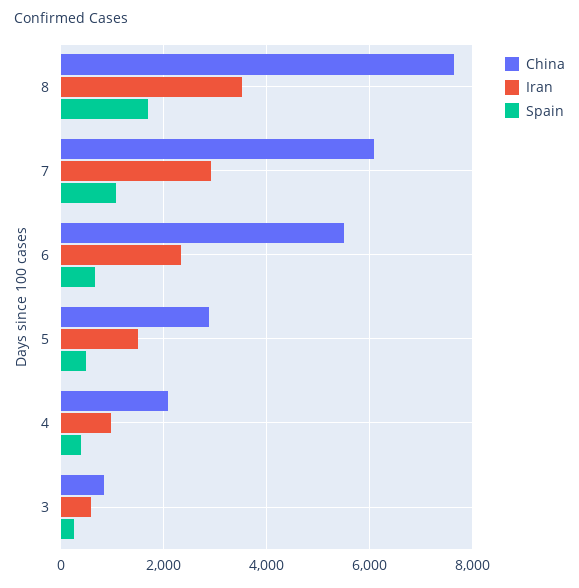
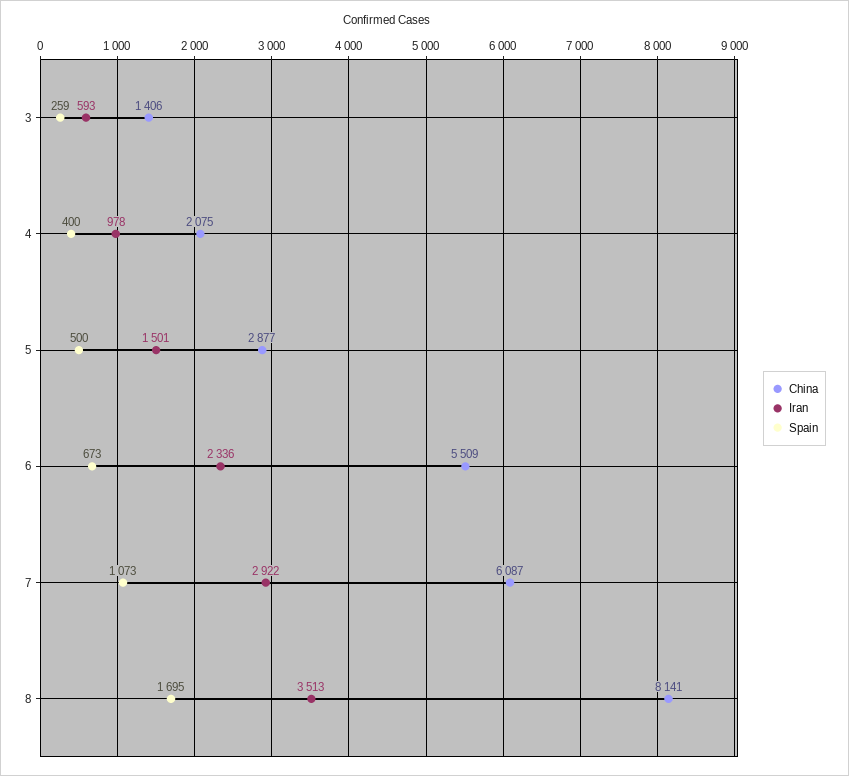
China, 8: 7600 -> 8141
China, 3: 800 -> 1406

